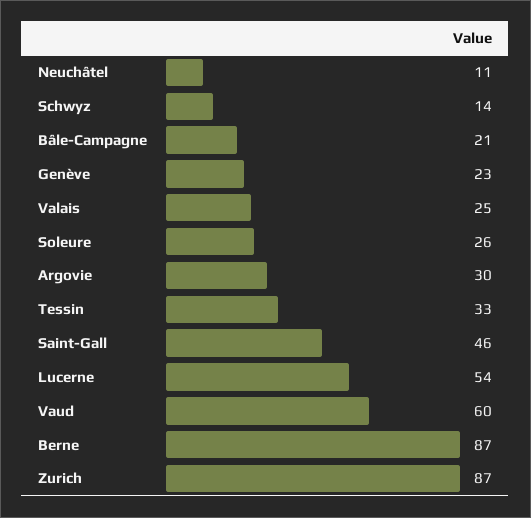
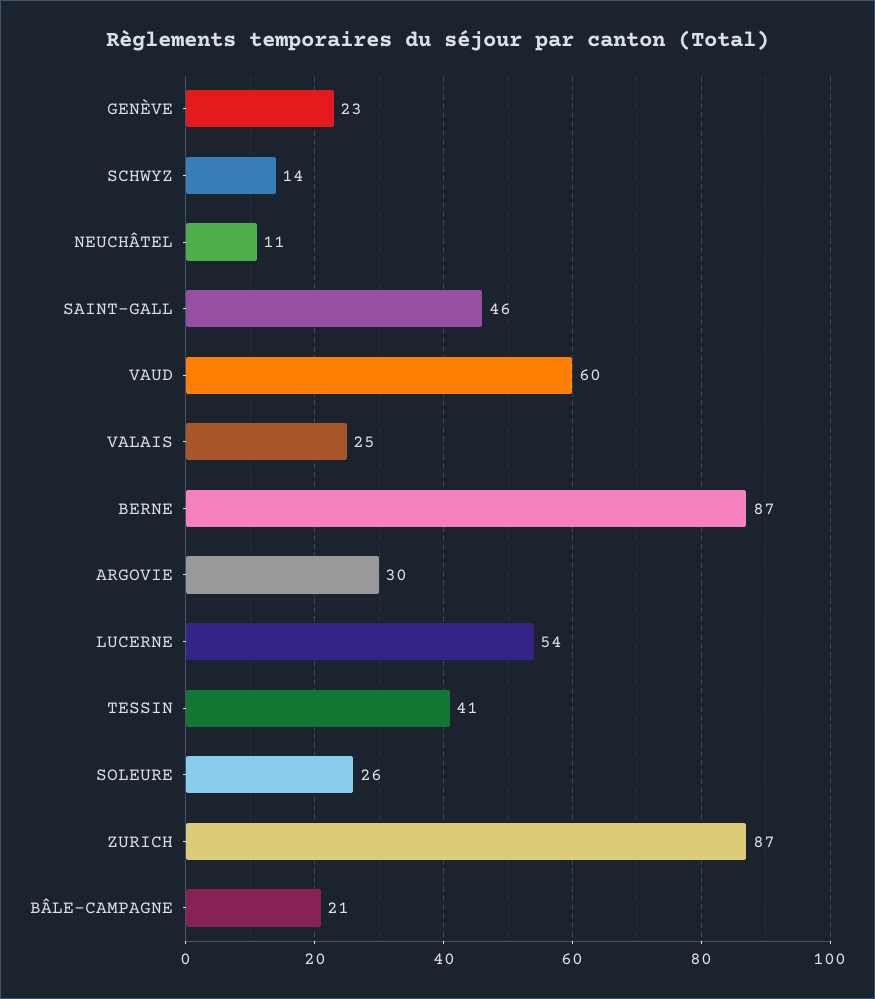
Tessin: 33 -> 41

